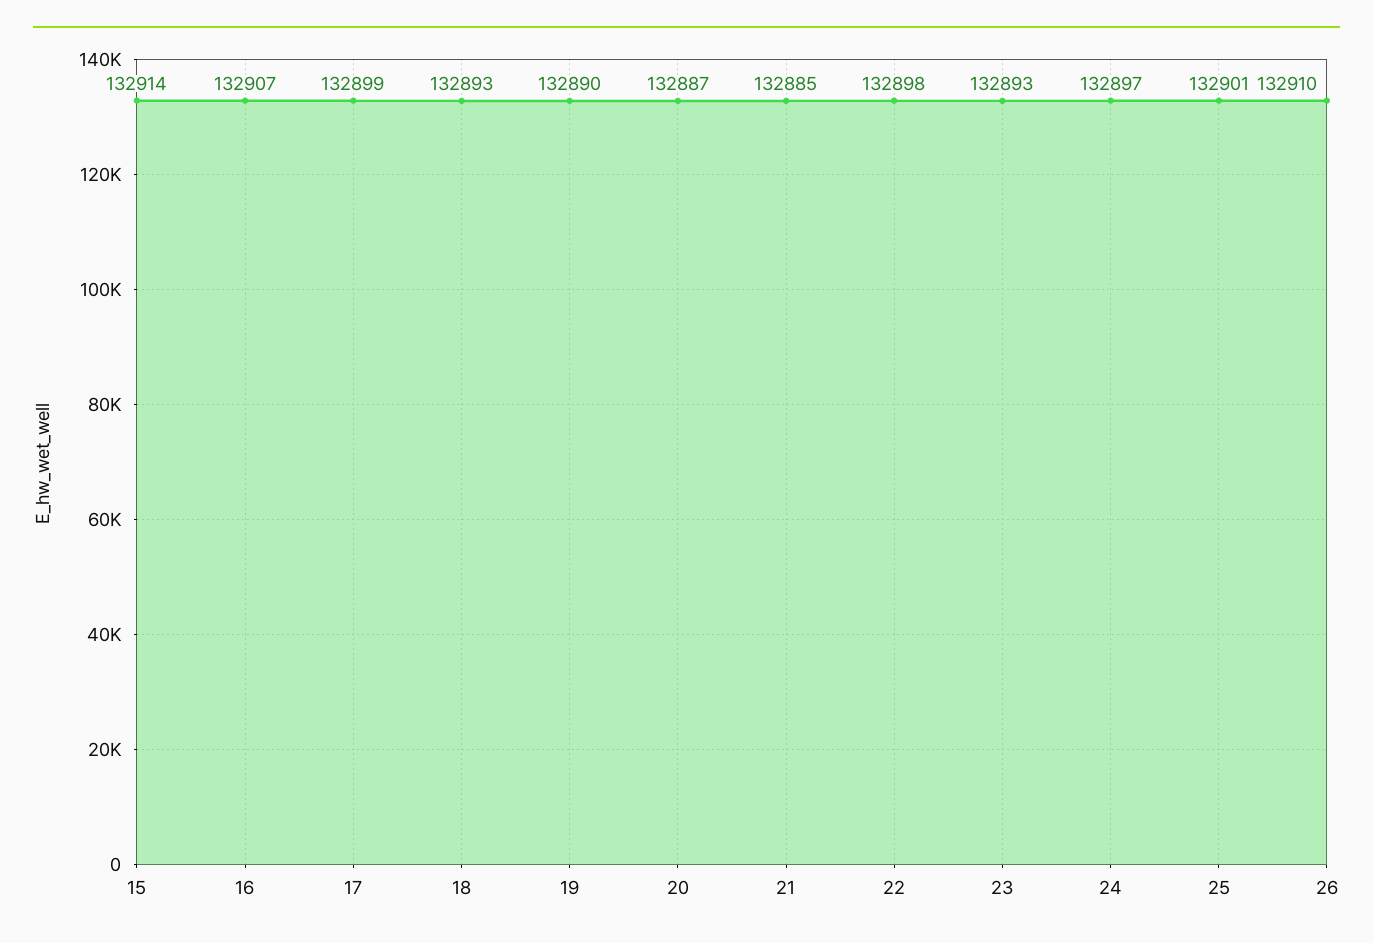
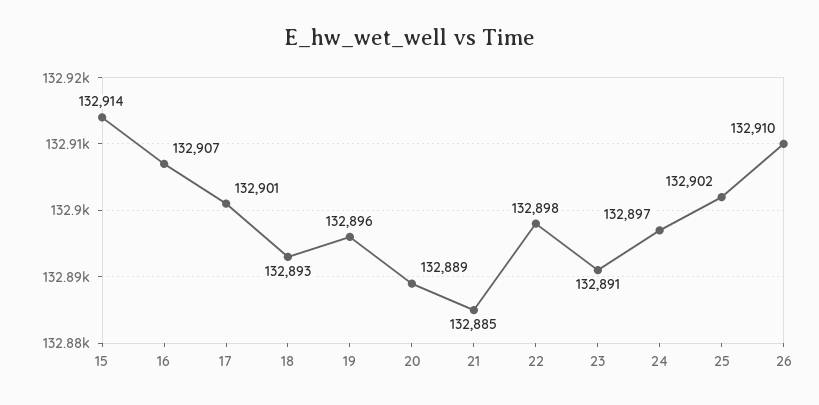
17: 132899 -> 132901
19: 132890 -> 132896
20: 132887 -> 132889
23: 132893 -> 132891
25: 132901 -> 132902

